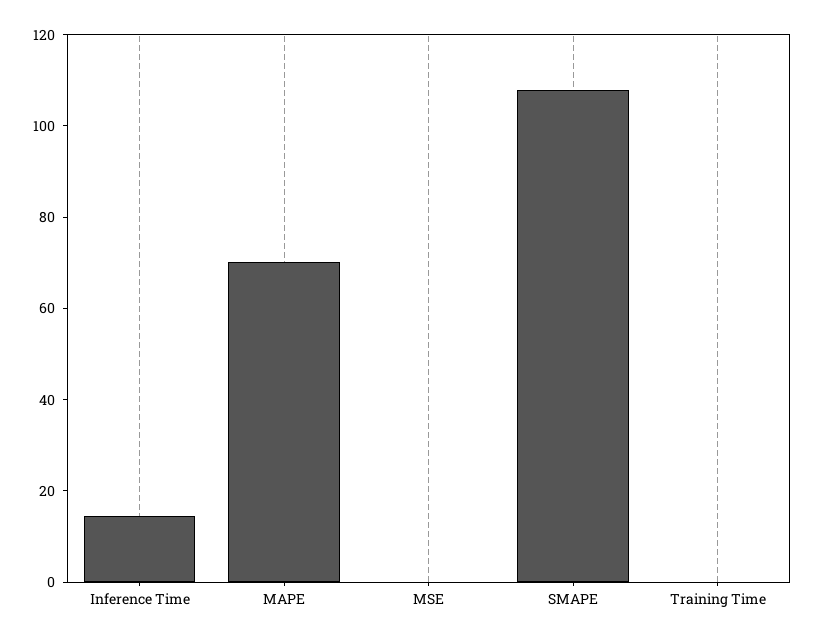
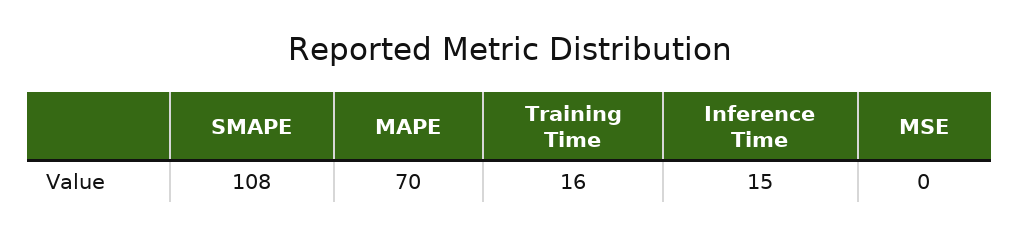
Training Time: 0 -> 16

